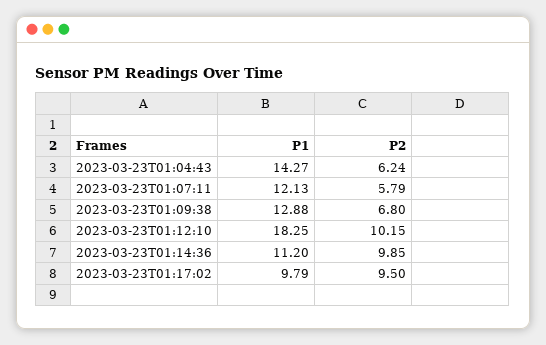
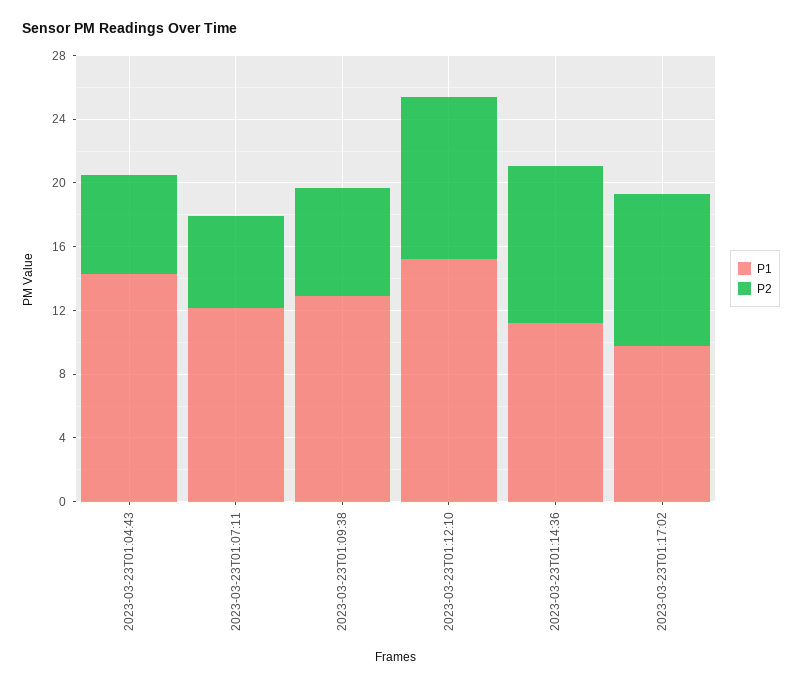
P1, 2023-03-23T01:12:10: 18.25 -> 15

